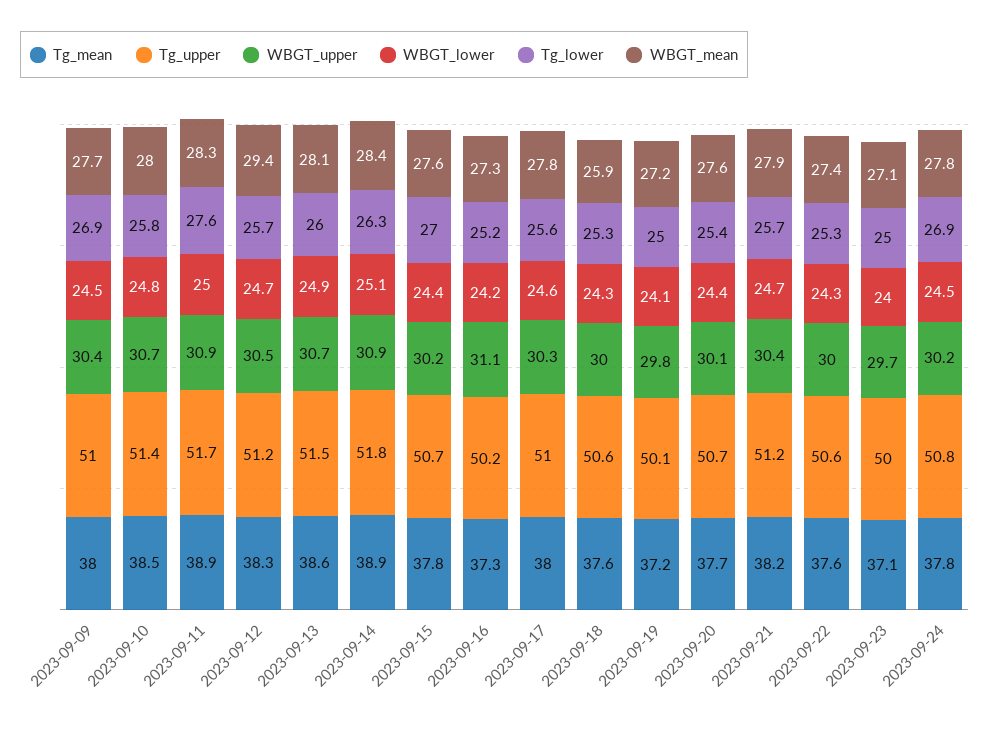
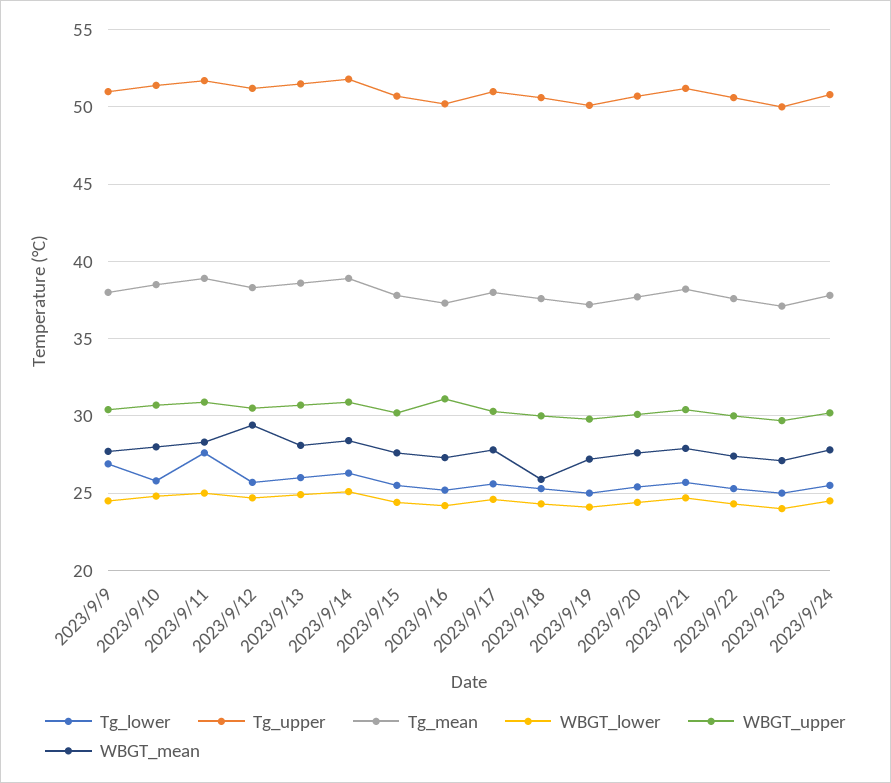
Tg_lower, 2023-09-15: 27 -> 25.5
Tg_lower, 2023-09-24: 26.9 -> 25.5

